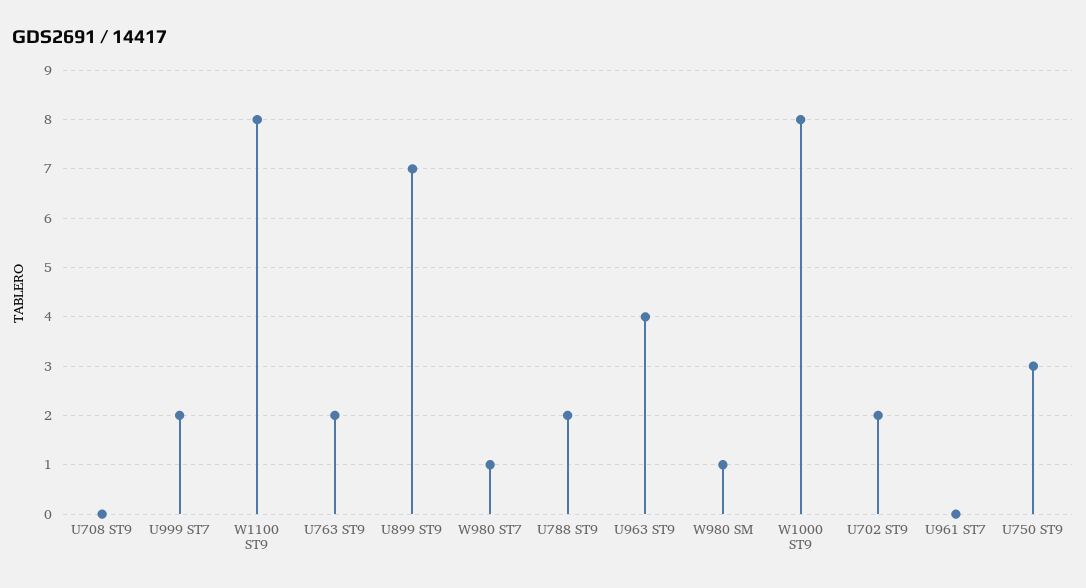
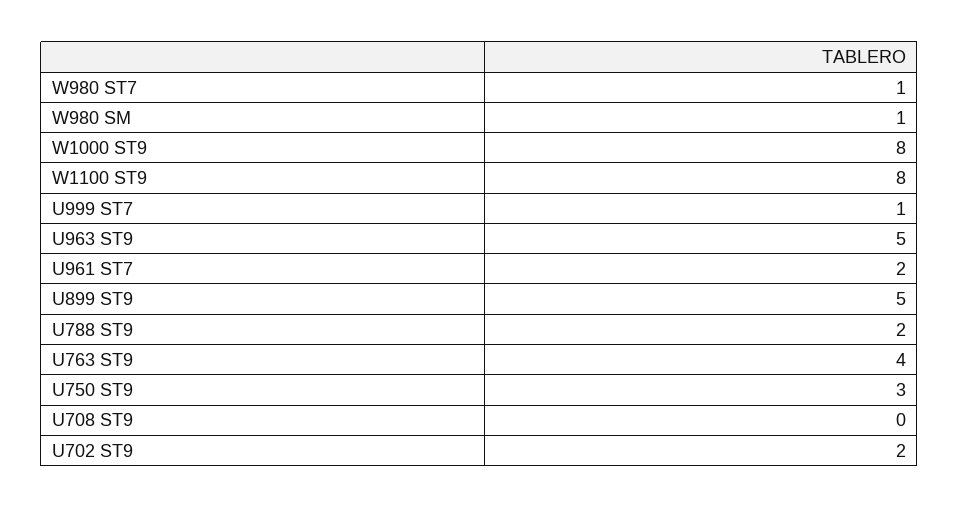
U999 ST7: 2 -> 1
U763 ST9: 2 -> 4
U899 ST9: 7 -> 5
U963 ST9: 4 -> 5
U961 ST7: 0 -> 2

